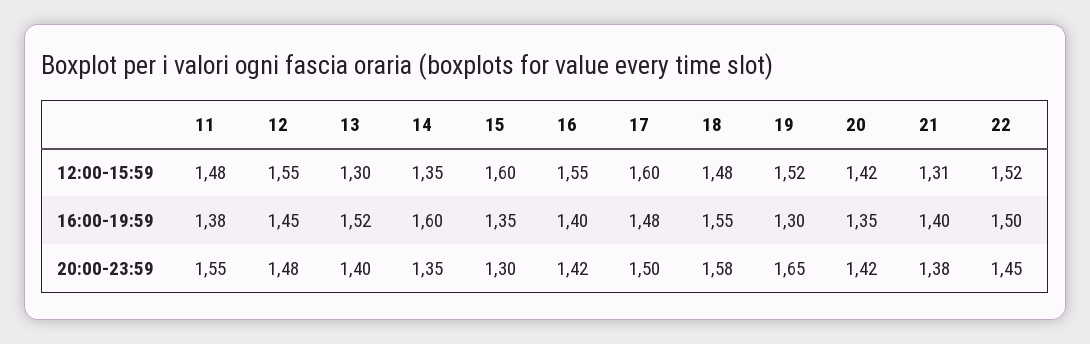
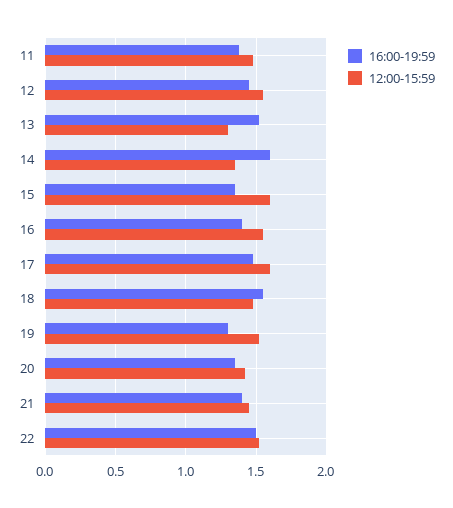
12:00-15:59, 21: 1.31 -> 1.45
20:00-23:59, 11: 1.55 -> none
20:00-23:59, 12: 1.48 -> none
20:00-23:59, 13: 1.4 -> none
20:00-23:59, 14: 1.35 -> none
20:00-23:59, 15: 1.3 -> none
20:00-23:59, 16: 1.42 -> none
20:00-23:59, 17: 1.5 -> none
20:00-23:59, 18: 1.58 -> none
20:00-23:59, 19: 1.65 -> none
20:00-23:59, 20: 1.42 -> none
20:00-23:59, 21: 1.38 -> none
20:00-23:59, 22: 1.45 -> none

